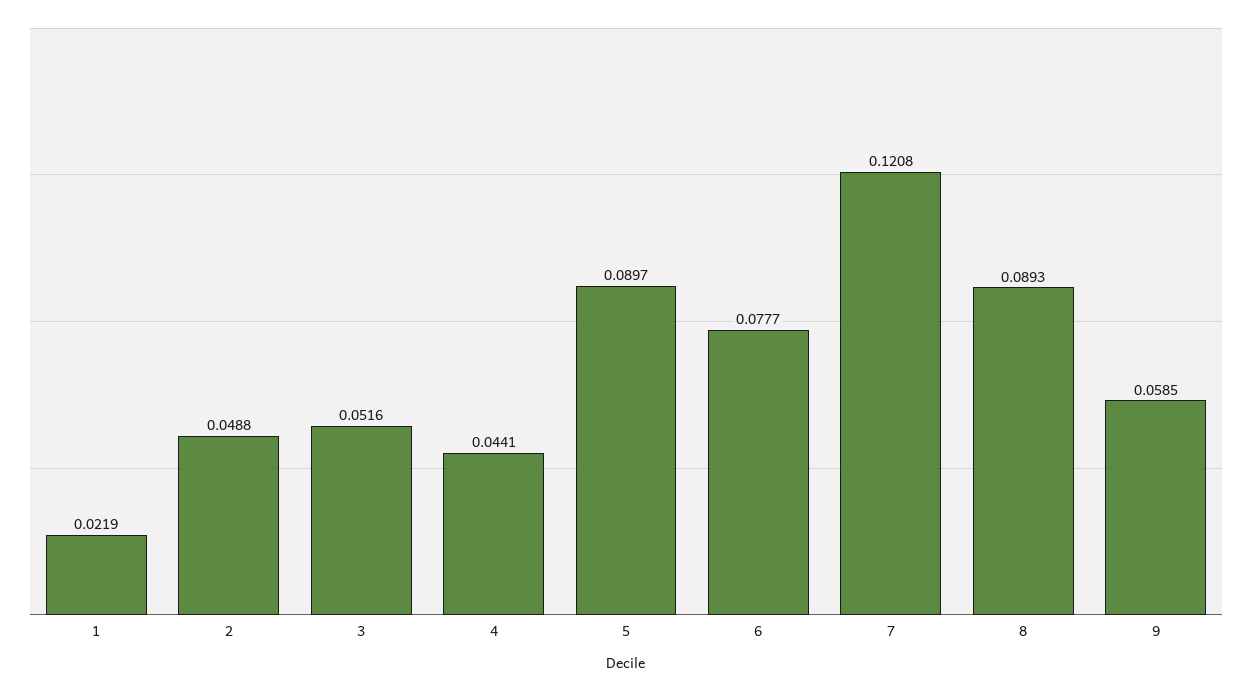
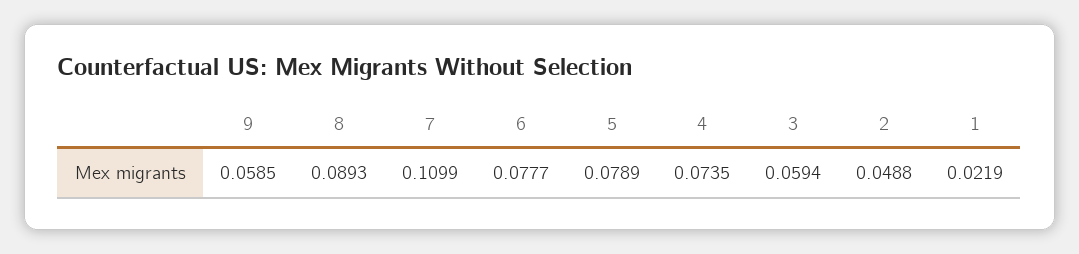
3: 0.0516 -> 0.0594
4: 0.0441 -> 0.0735
5: 0.0897 -> 0.0789
7: 0.1208 -> 0.1099

